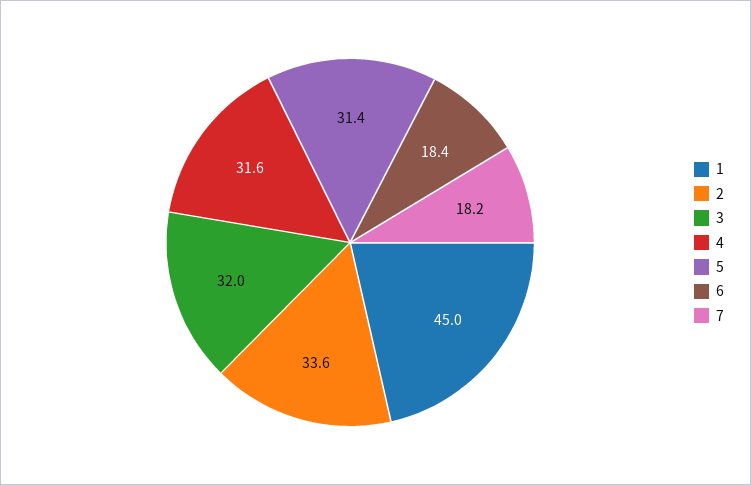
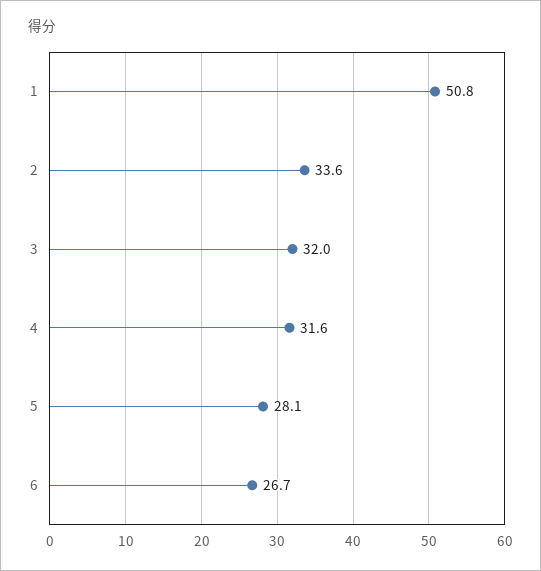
1: 45 -> 50.8
5: 31.4 -> 28.1
6: 18.4 -> 26.7
7: 18.2 -> none

